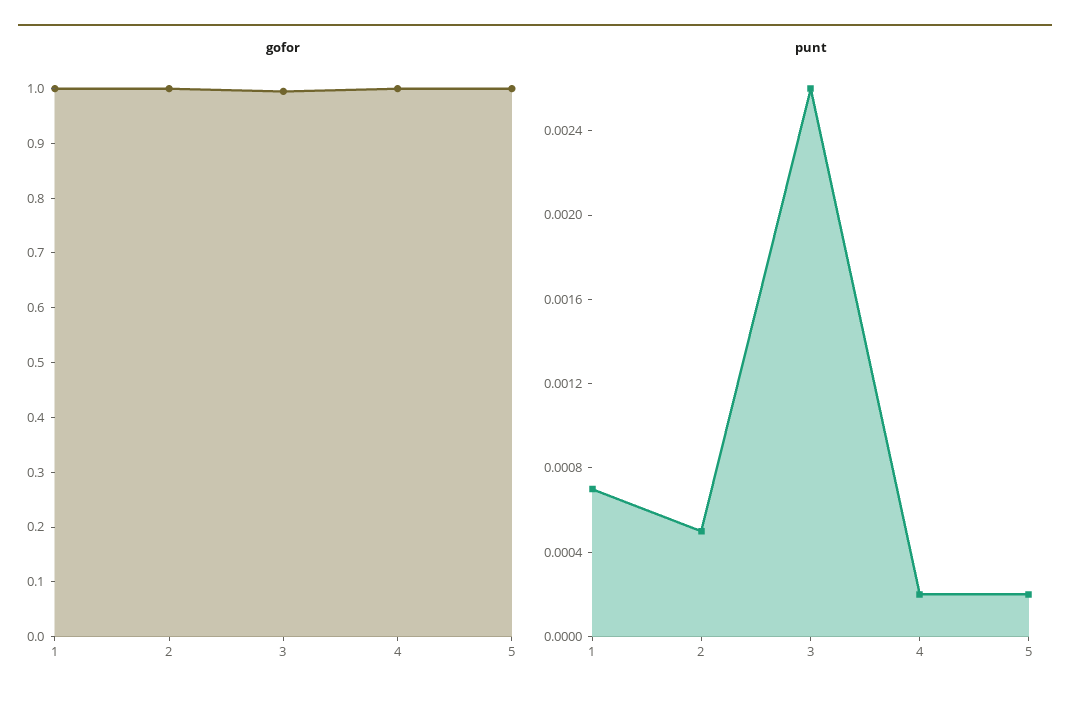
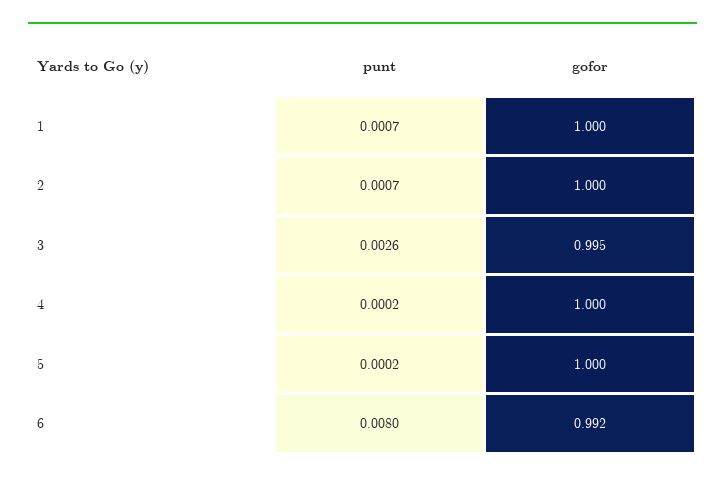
punt, 2: 0.0005 -> 0.0007
punt, 6: none -> 0.008
gofor, 6: none -> 0.992

